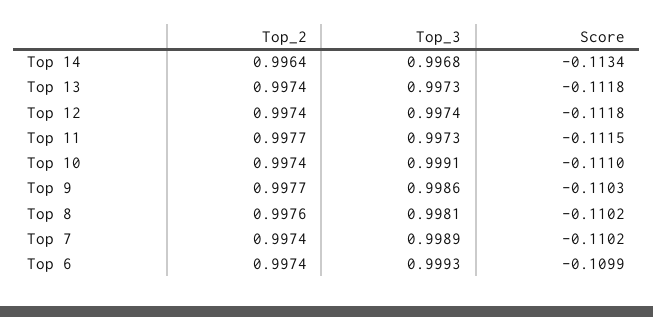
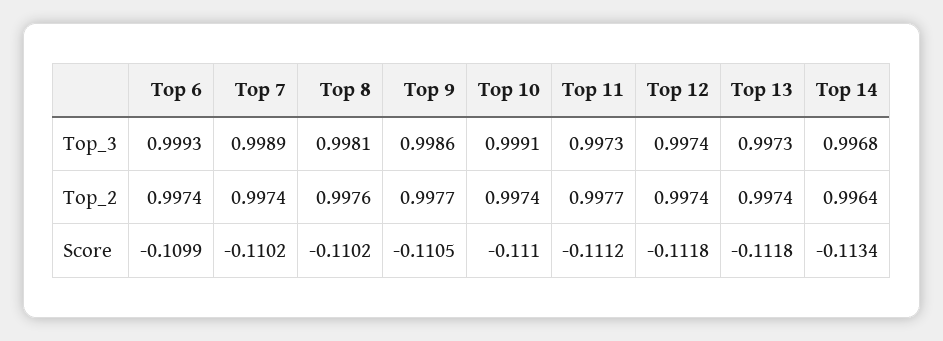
Score, Top 11: -0.1115 -> -0.1112
Score, Top 9: -0.1103 -> -0.1105

